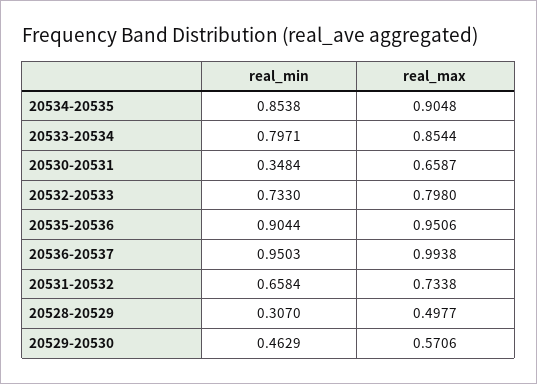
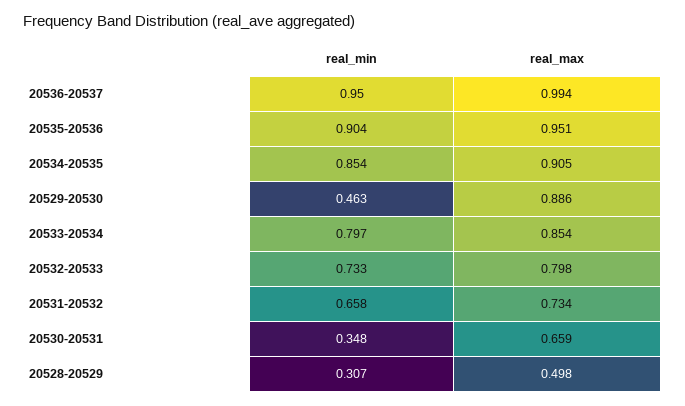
real_max, 20529-20530: 0.5706 -> 0.886

